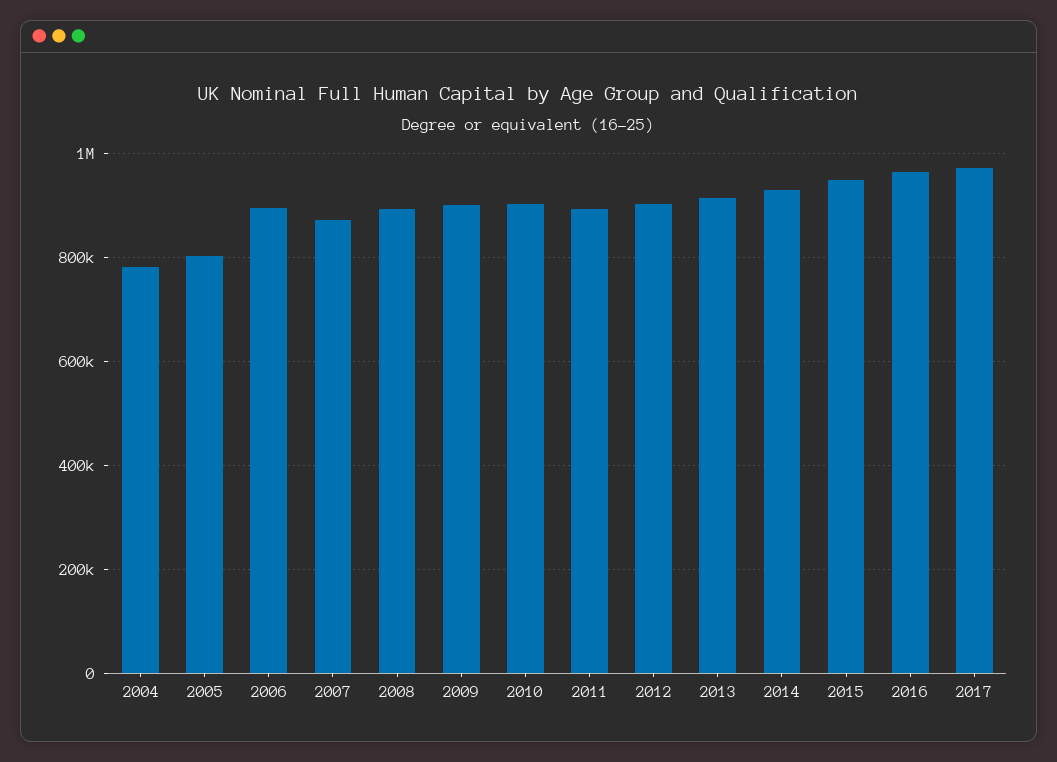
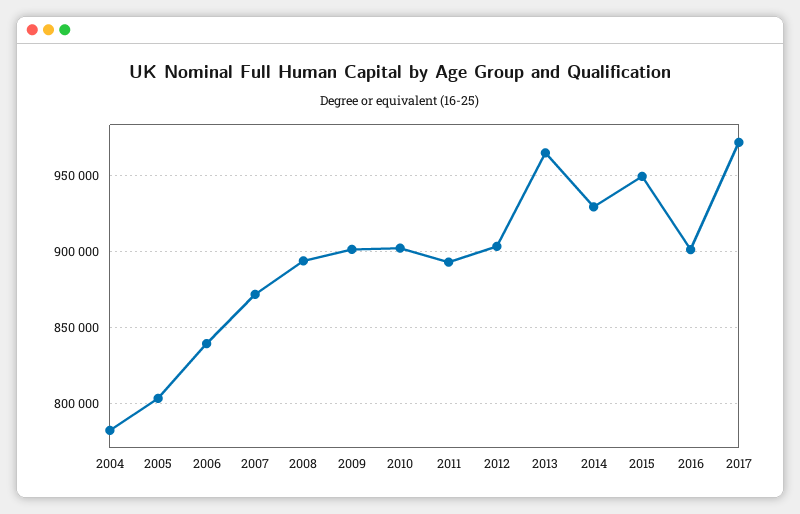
2006: 900000 -> 840000
2013: 920000 -> 965000
2016: 960000 -> 900000

